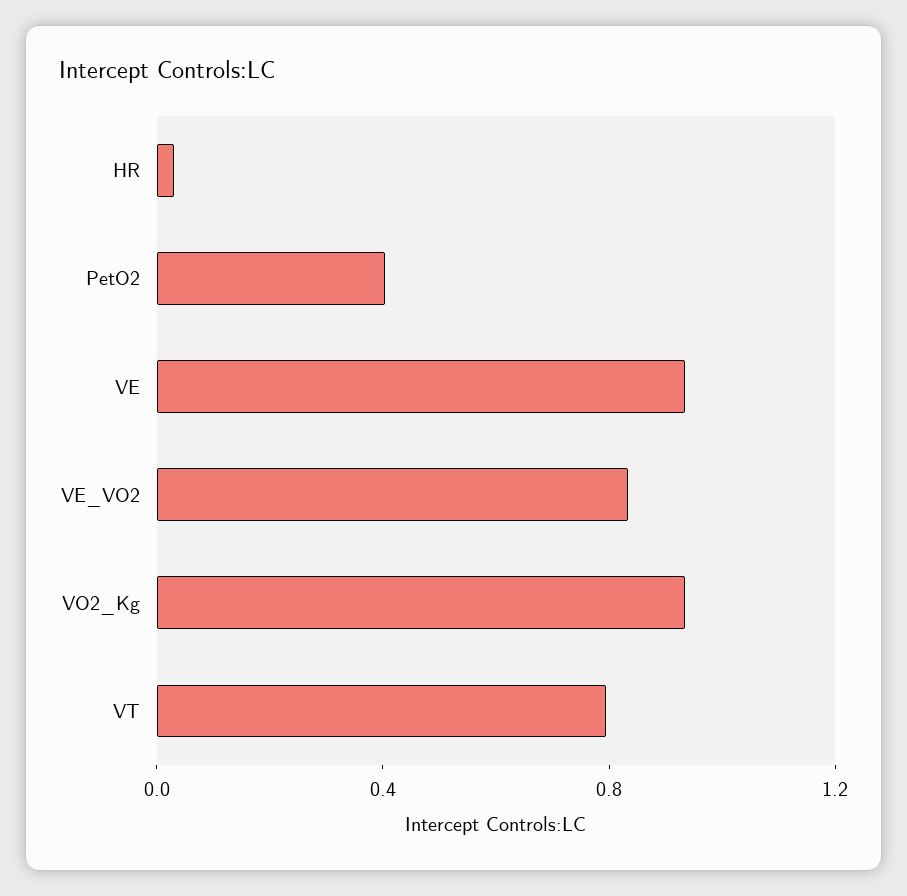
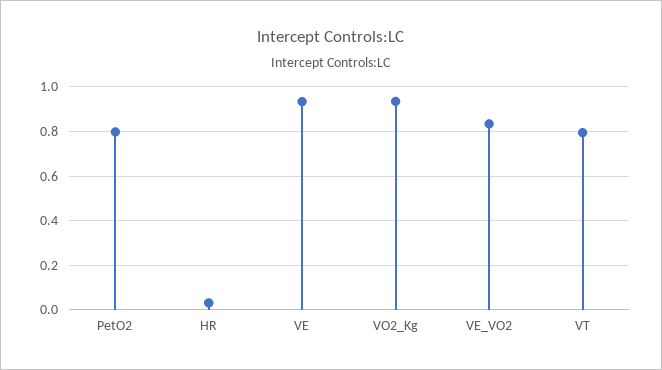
PetO2: 0.4 -> 0.8

